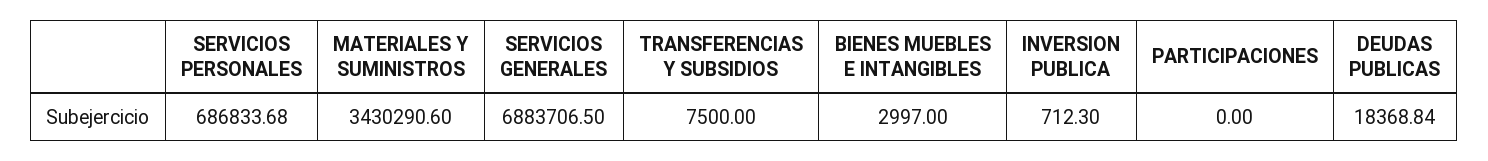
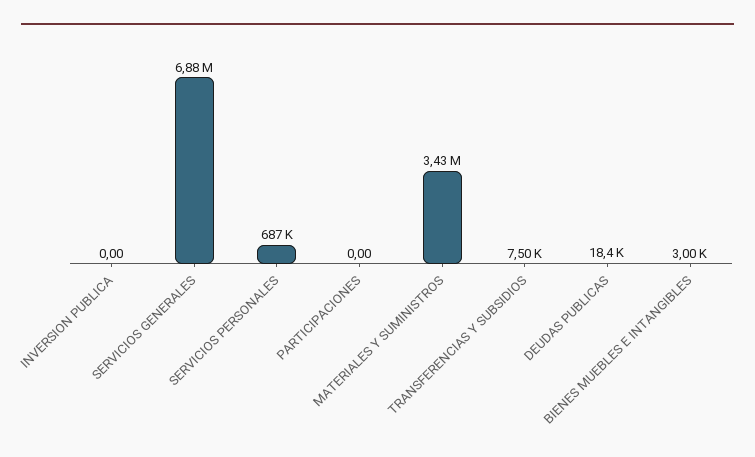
INVERSION PUBLICA: 712.3 -> 0

